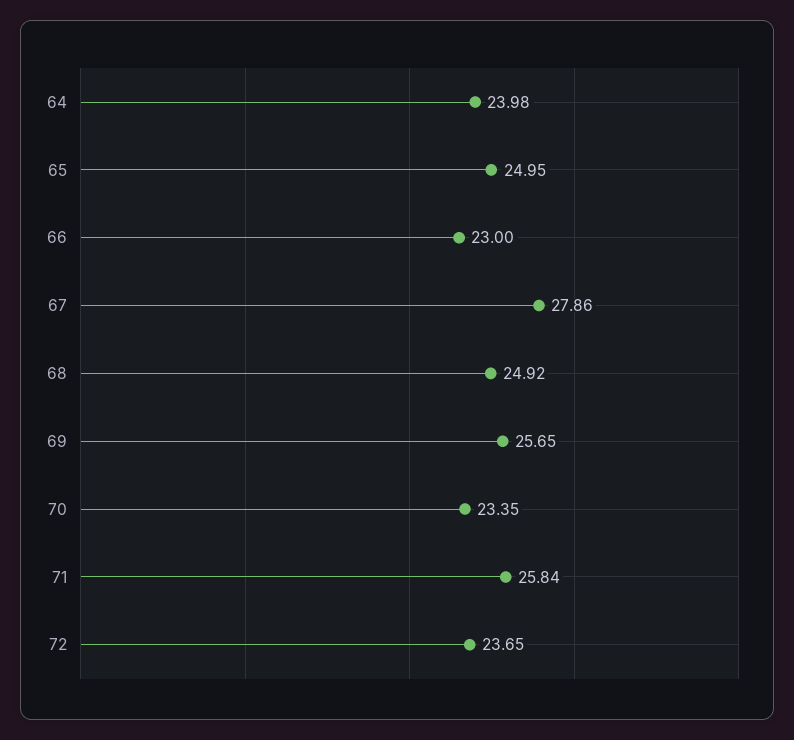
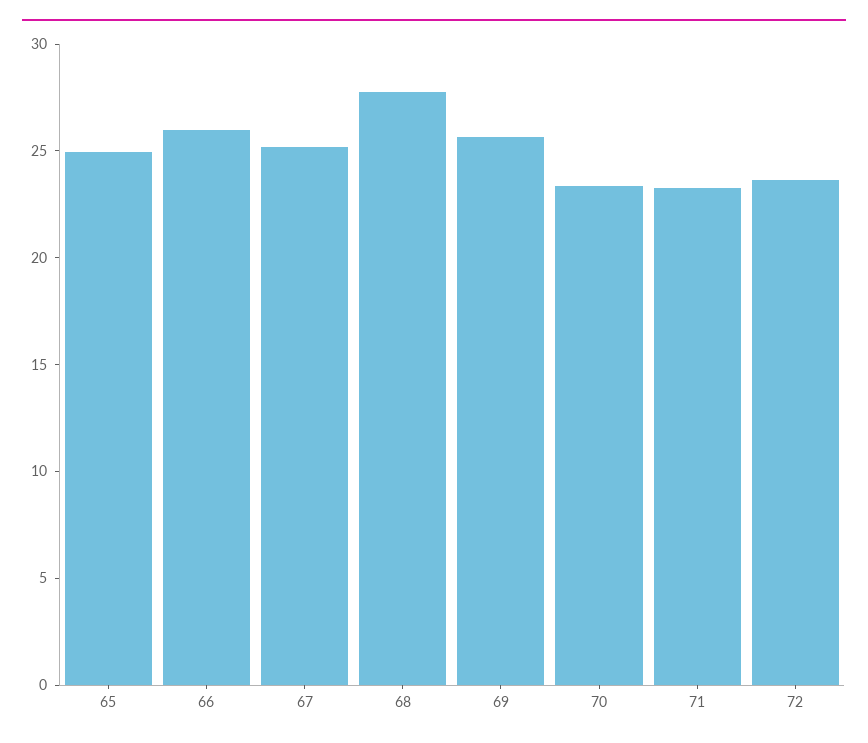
64: 23.98 -> none
66: 23 -> 26
67: 27.86 -> 25
68: 24.92 -> 28
71: 25.84 -> 23

